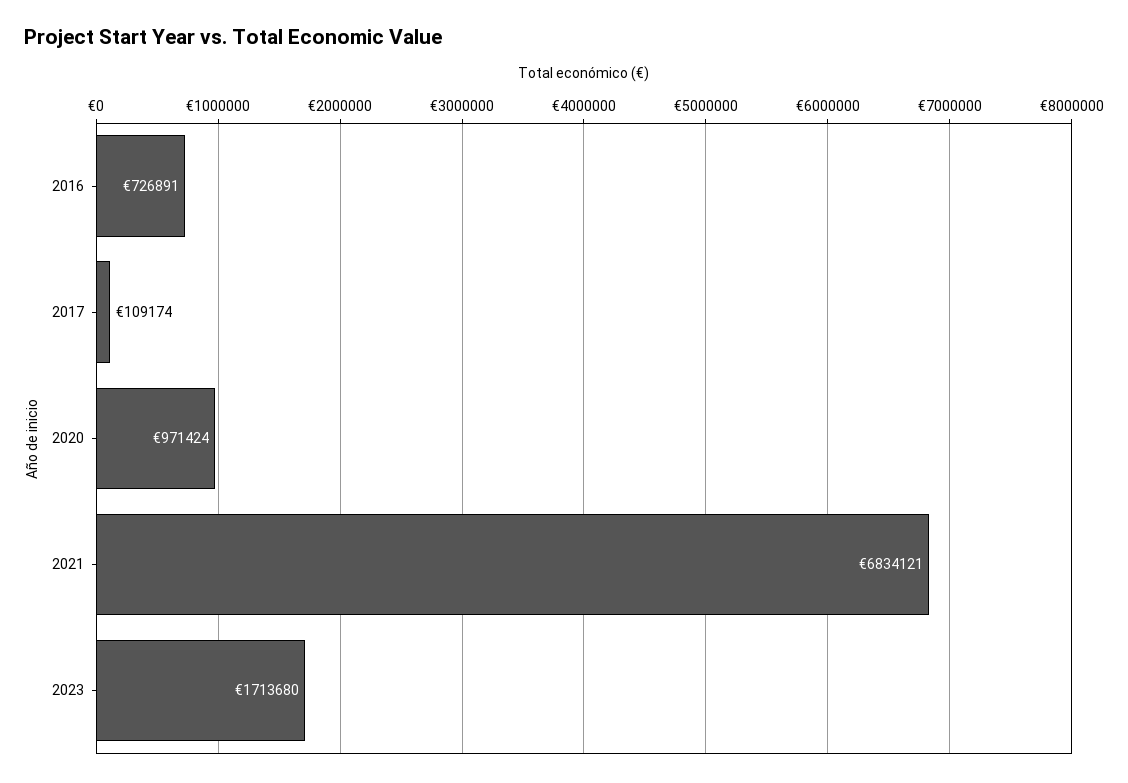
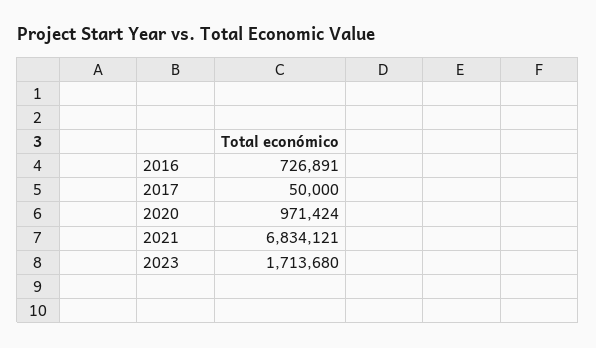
2017: 109174 -> 50000

